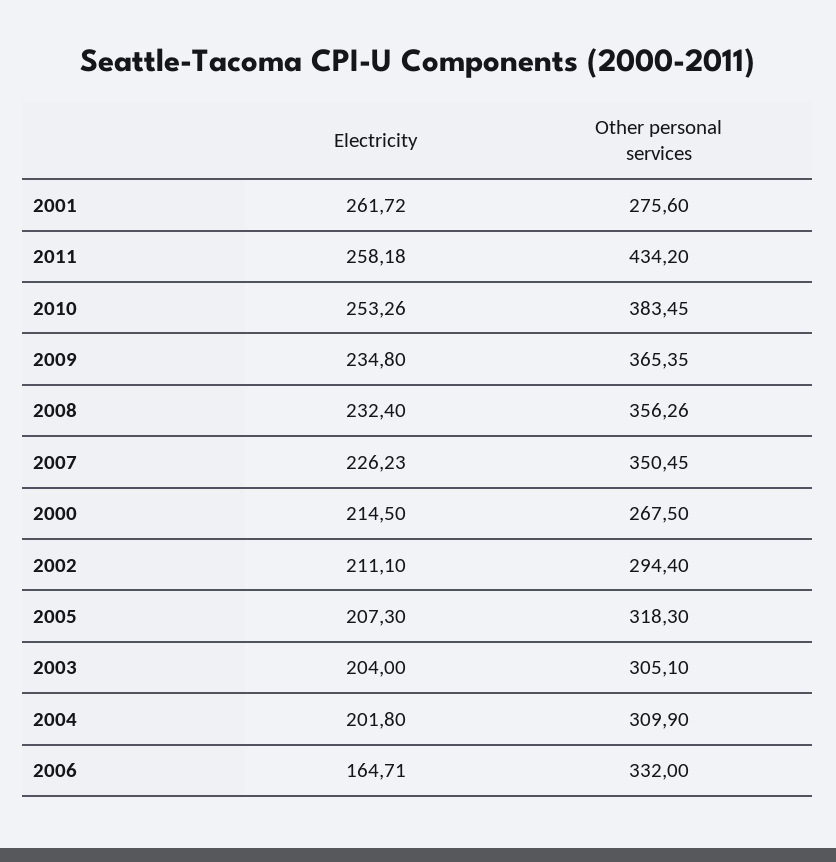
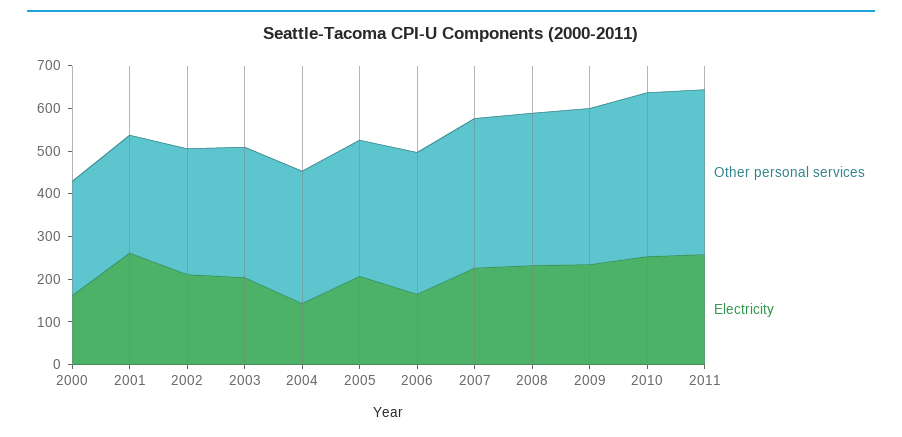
Other personal services, 2011: 434.2 -> 380
Electricity, 2000: 214.5 -> 160
Electricity, 2004: 201.8 -> 140

